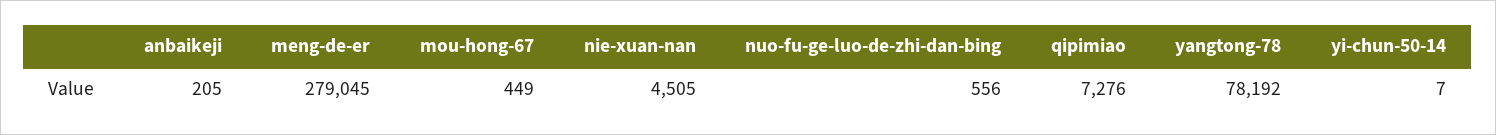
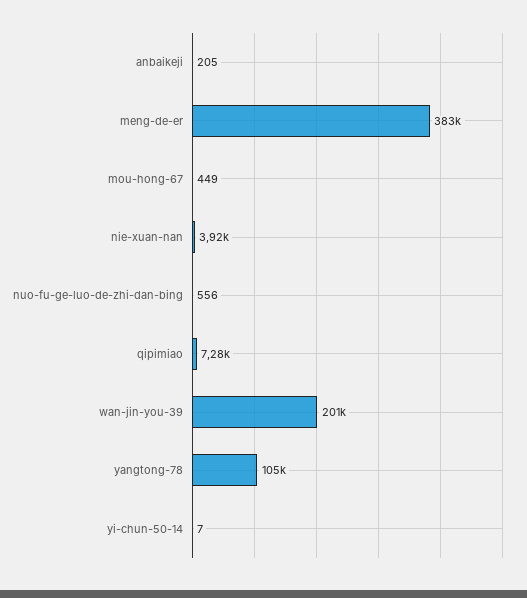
meng-de-er: 279045 -> 383000
nie-xuan-nan: 4505 -> 3920
yangtong-78: 78192 -> 105000
wan-jin-you-39: none -> 201000

